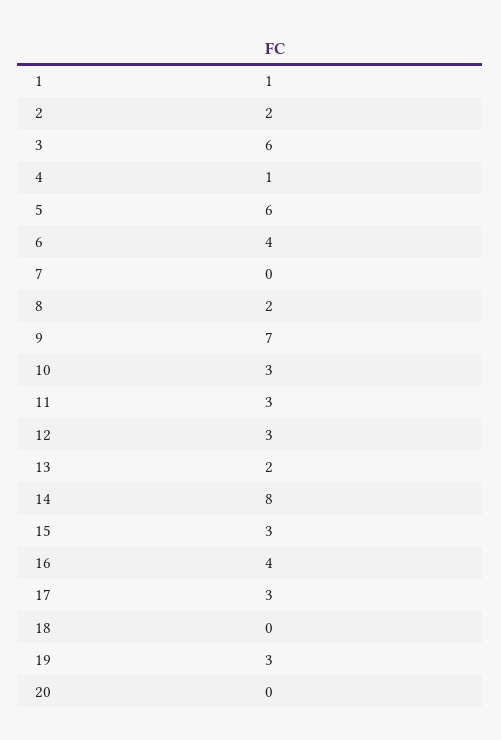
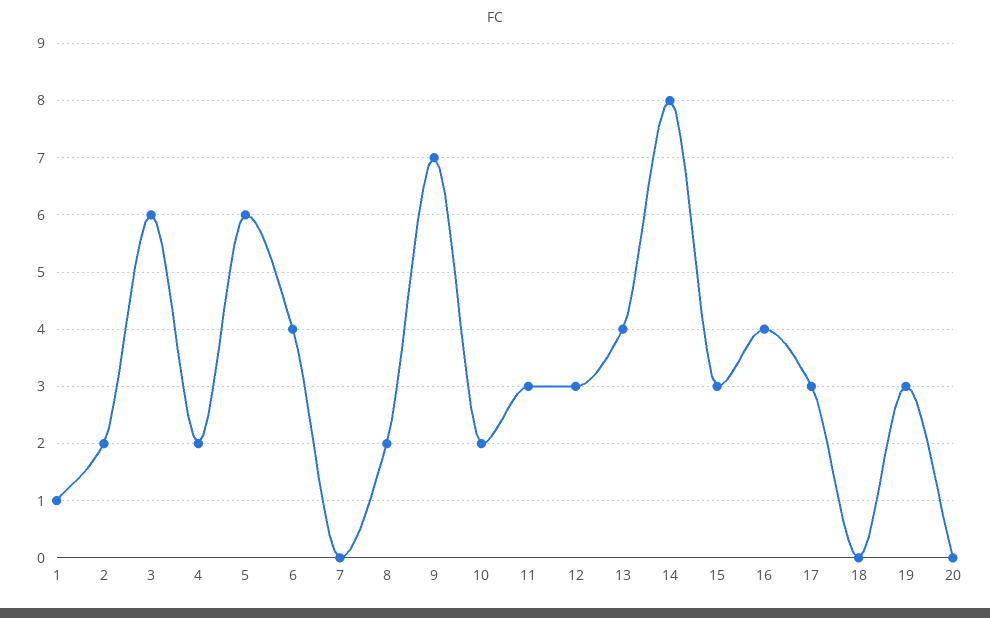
4: 1 -> 2
10: 3 -> 2
13: 2 -> 4

